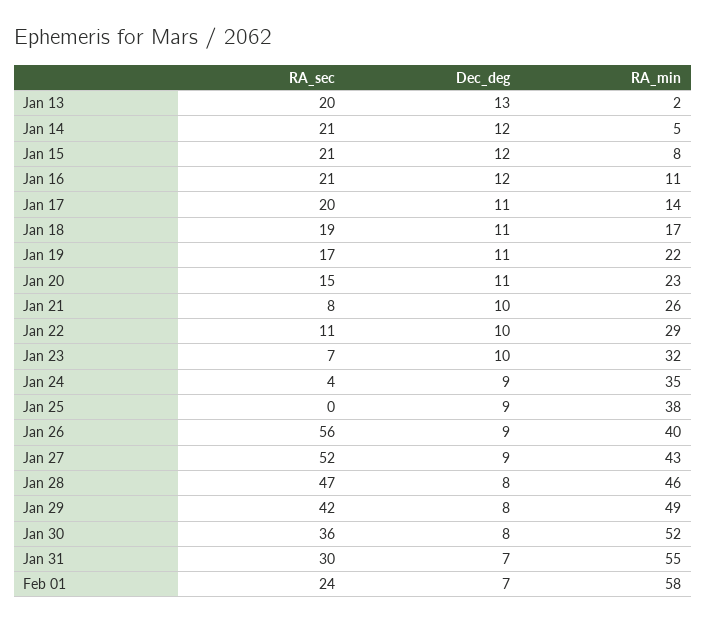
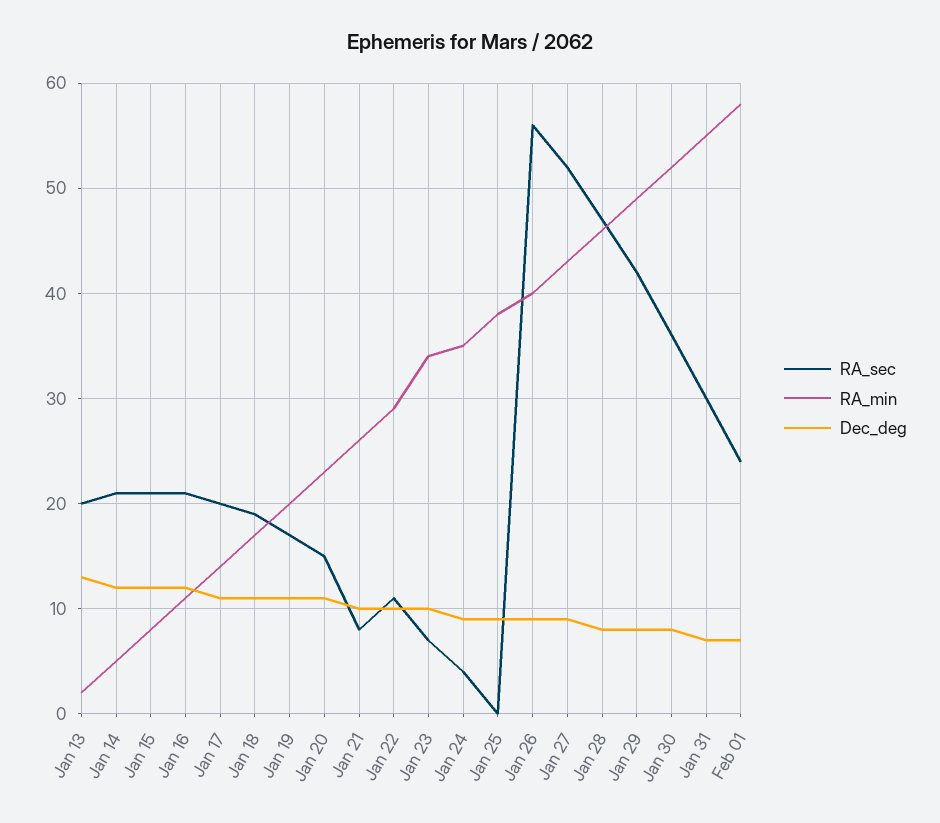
RA_min, Jan 19: 22 -> 20
RA_min, Jan 23: 32 -> 34

